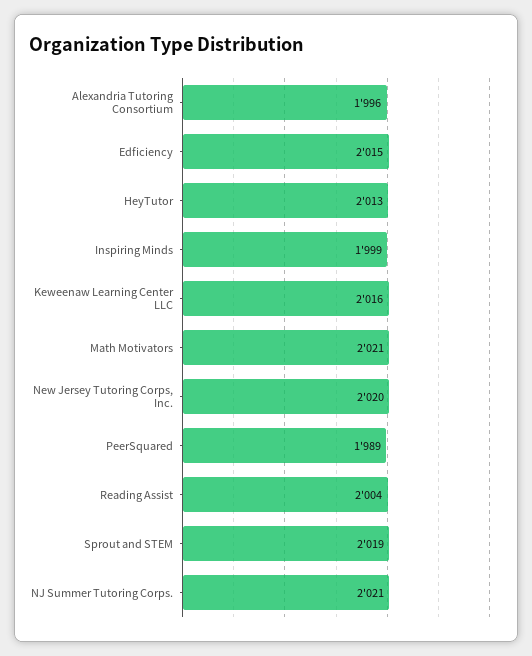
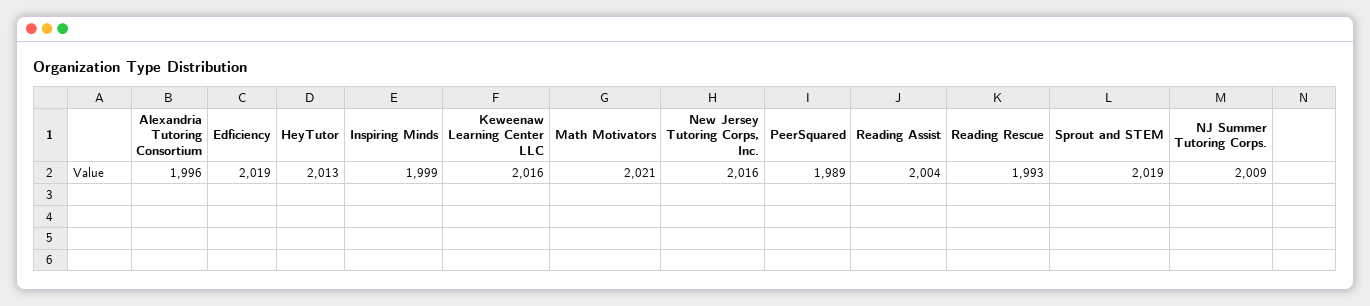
Edficiency: 2015 -> 2019
New Jersey Tutoring Corps, Inc.: 2020 -> 2016
NJ Summer Tutoring Corps.: 2021 -> 2009
Reading Rescue: none -> 1993

